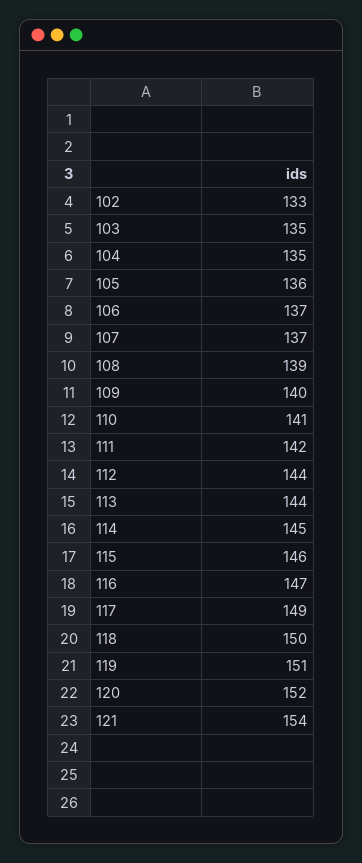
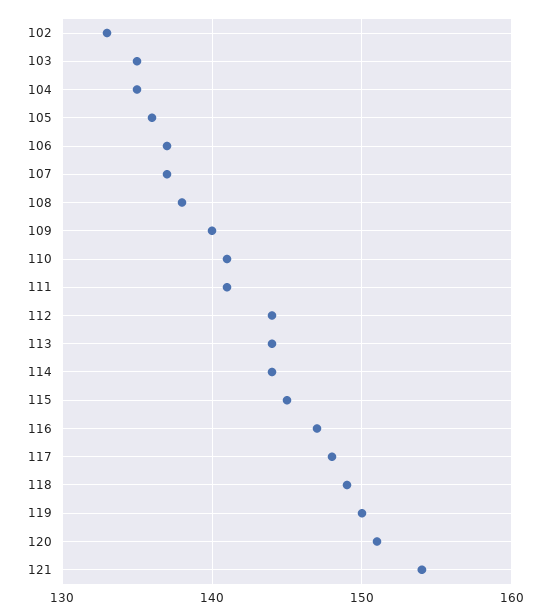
108: 139 -> 138
111: 142 -> 141
114: 145 -> 144
115: 146 -> 145
117: 149 -> 148
118: 150 -> 149
119: 151 -> 150
120: 152 -> 151

